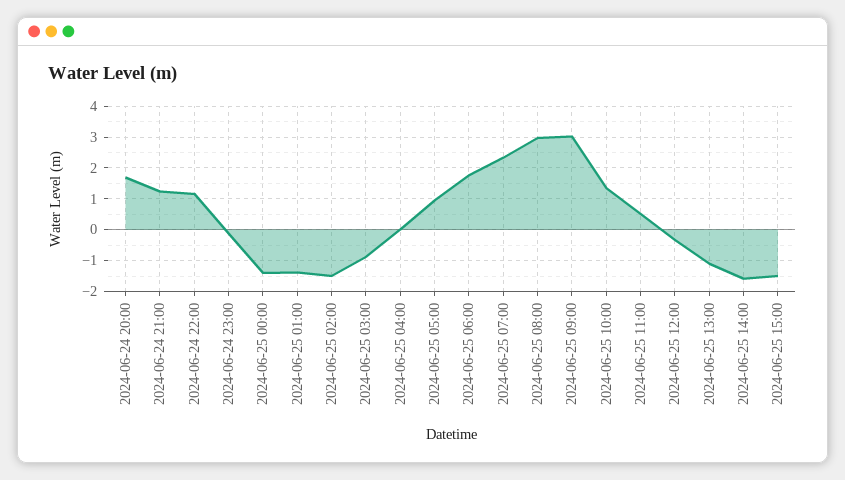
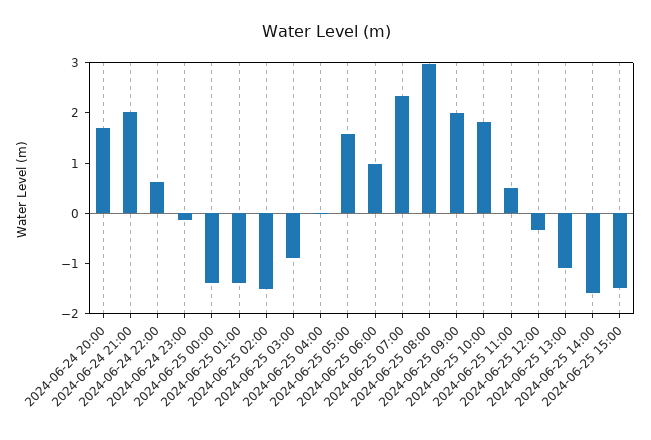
2024-06-24 21:00: 1.2 -> 2
2024-06-24 22:00: 1.2 -> 0.6
2024-06-25 05:00: 1 -> 1.6
2024-06-25 06:00: 1.8 -> 1
2024-06-25 09:00: 3 -> 2
2024-06-25 10:00: 1.4 -> 1.8

